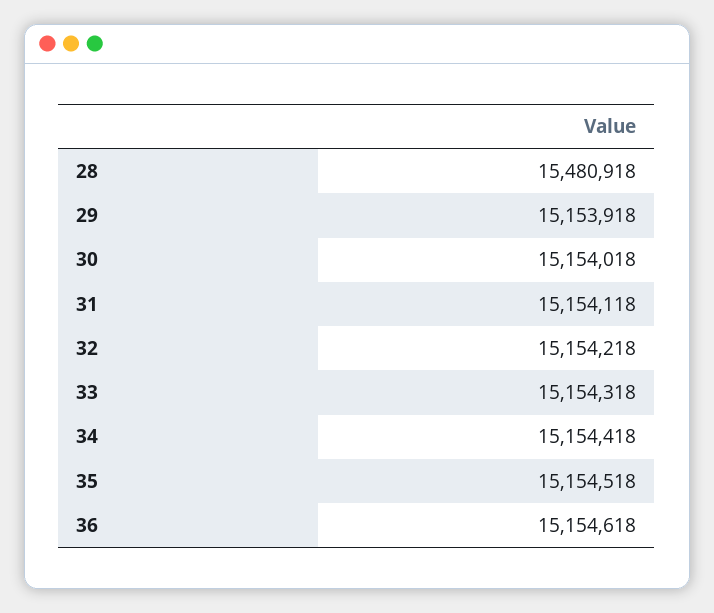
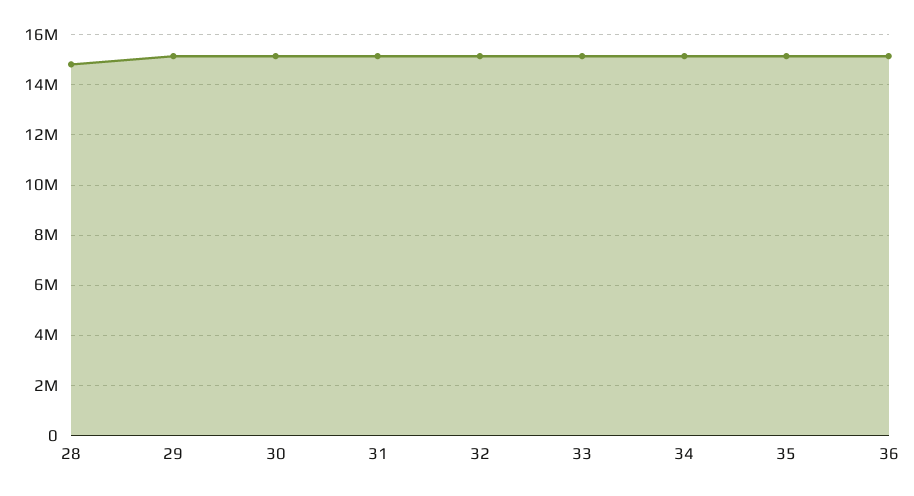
28: 15480918 -> 14750000

